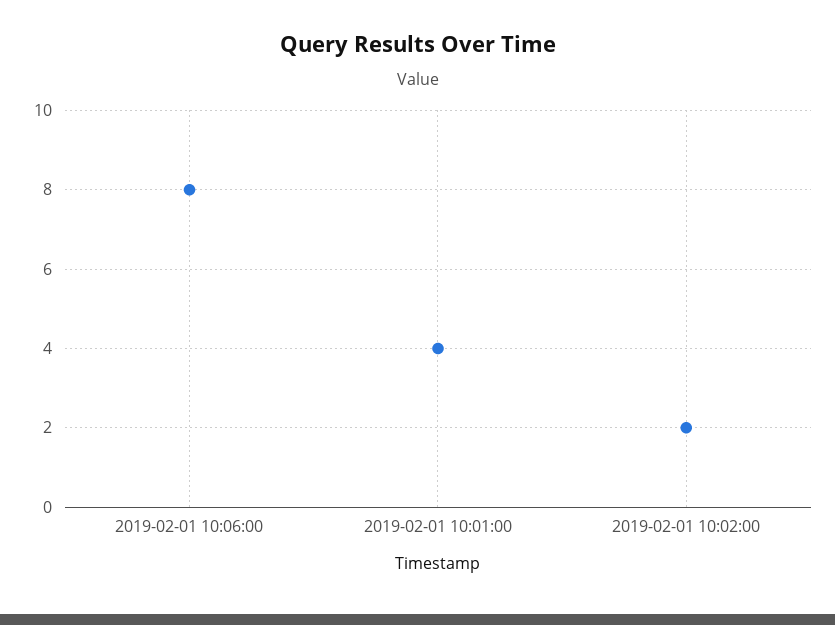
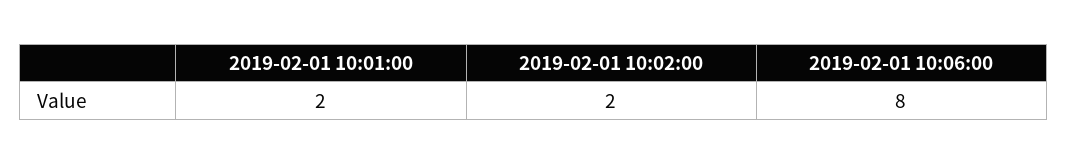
2019-02-01 10:01:00: 4 -> 2

